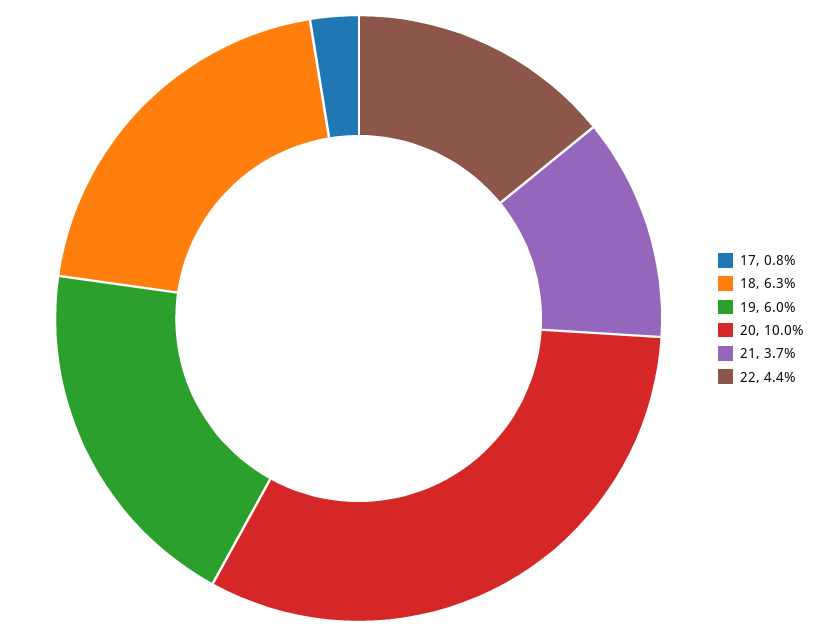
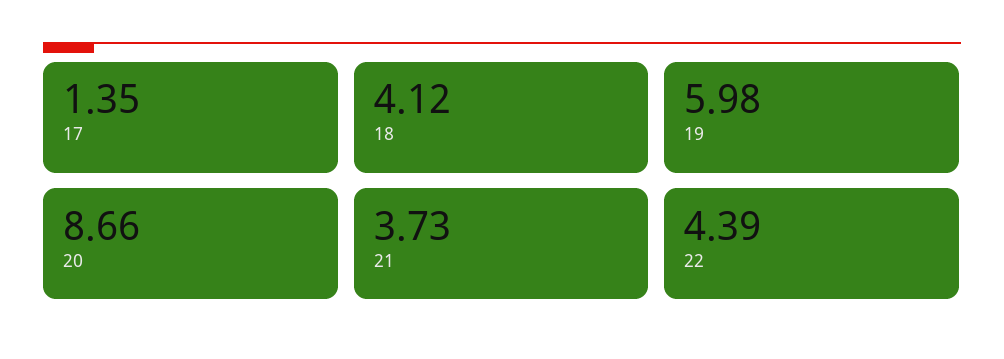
17: 0.8 -> 1.35
18: 6.3 -> 4.12
20: 10 -> 8.66

